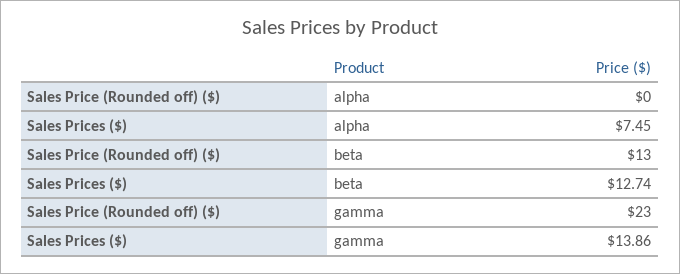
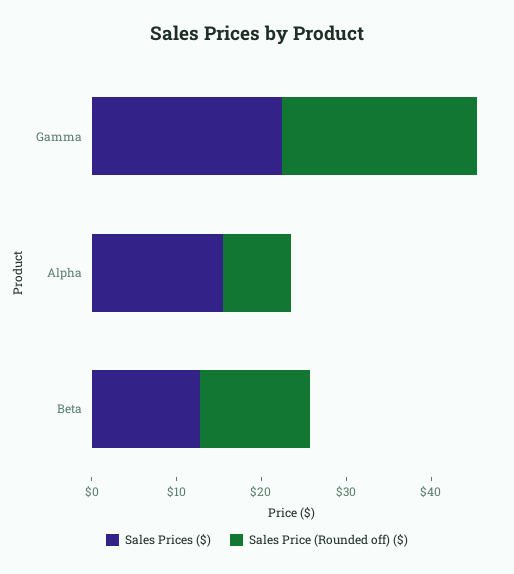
Sales Price (Rounded off) ($), alpha: 0 -> 8
Sales Prices ($), alpha: 7.45 -> 16
Sales Prices ($), gamma: 13.86 -> 22

